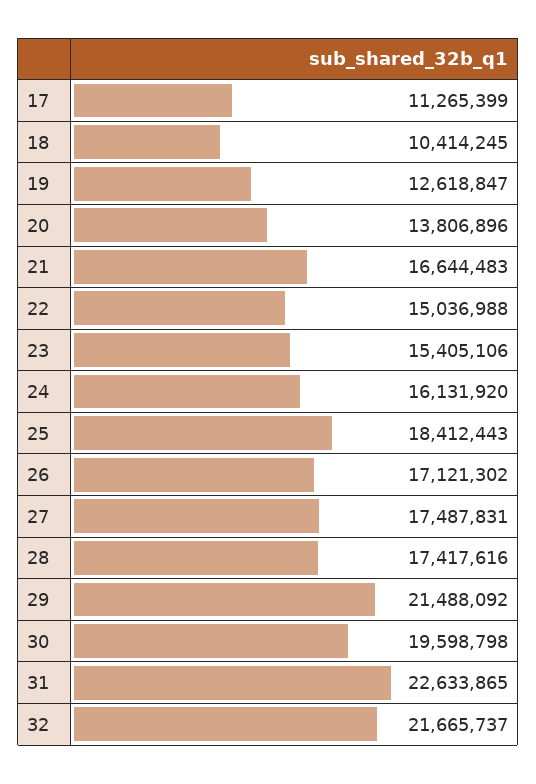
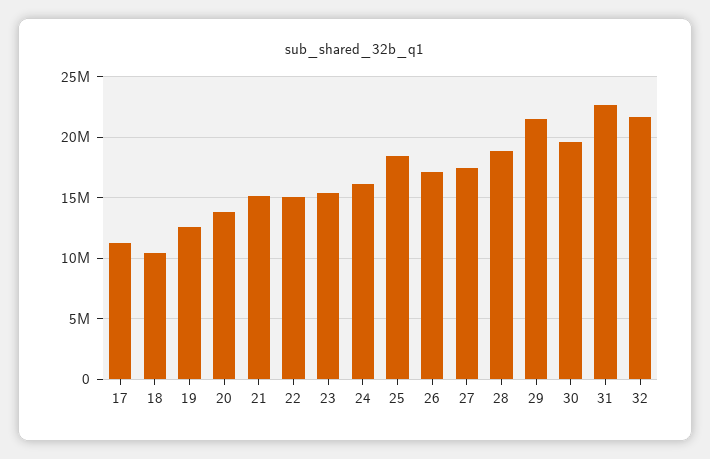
21: 16644483 -> 15000000
28: 17417616 -> 19000000

